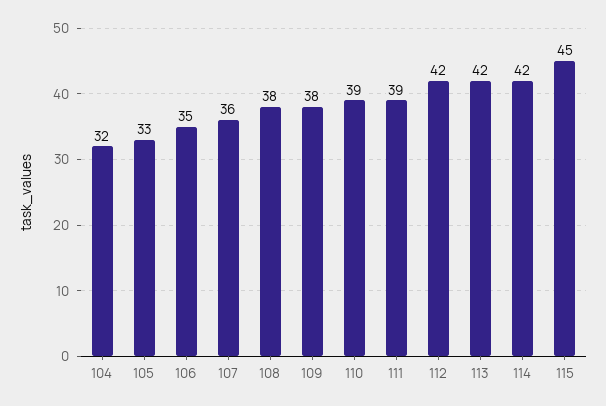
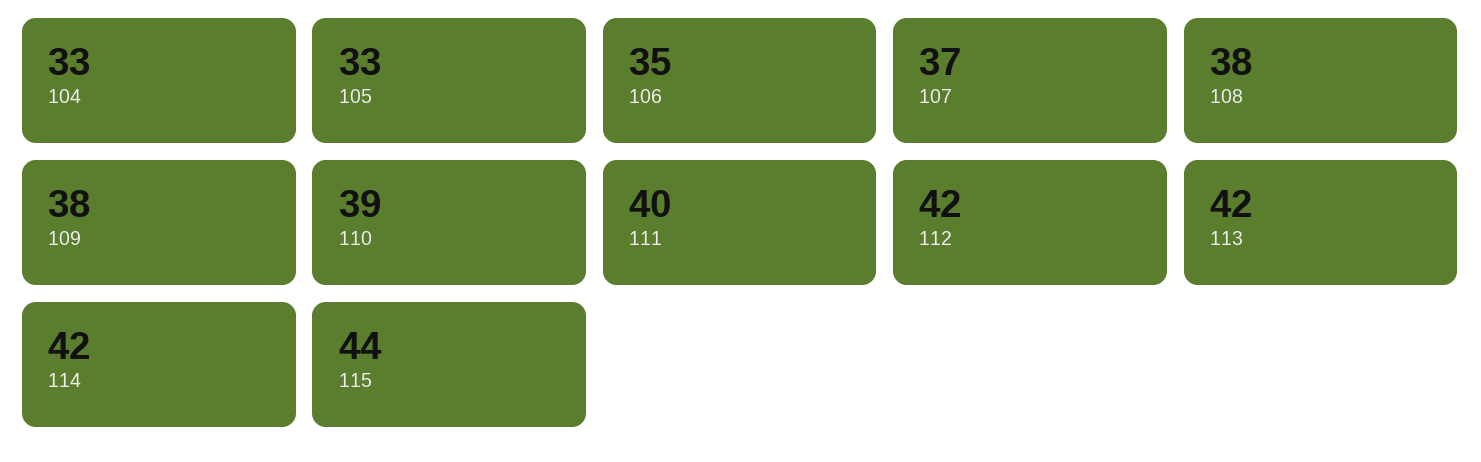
104: 32 -> 33
107: 36 -> 37
111: 39 -> 40
115: 45 -> 44

